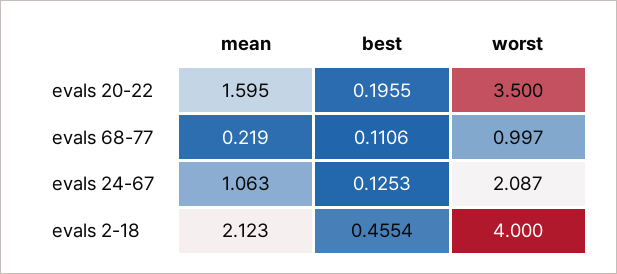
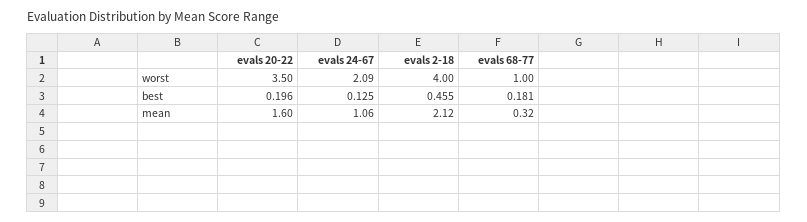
mean, evals 68-77: 0.219 -> 0.32
best, evals 68-77: 0.1106 -> 0.181

